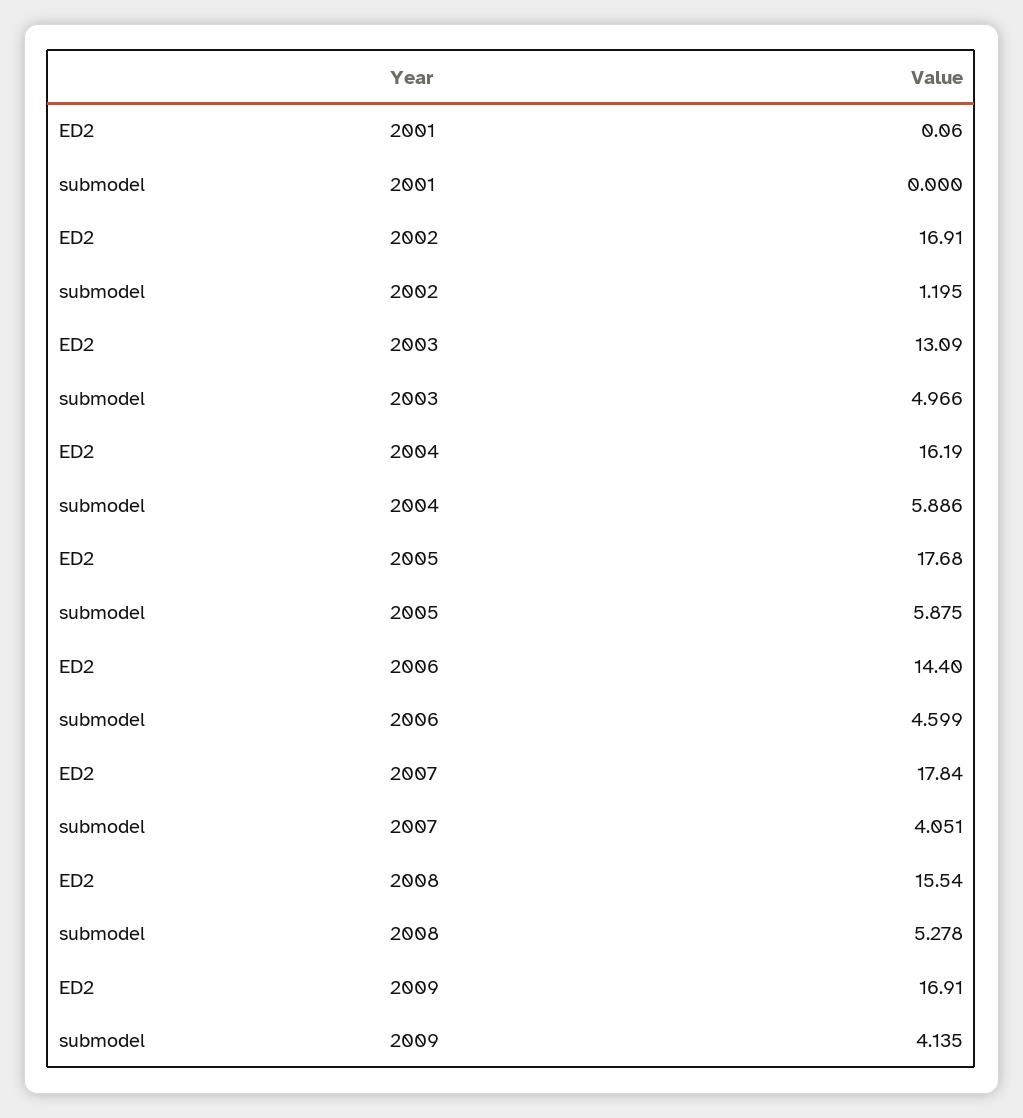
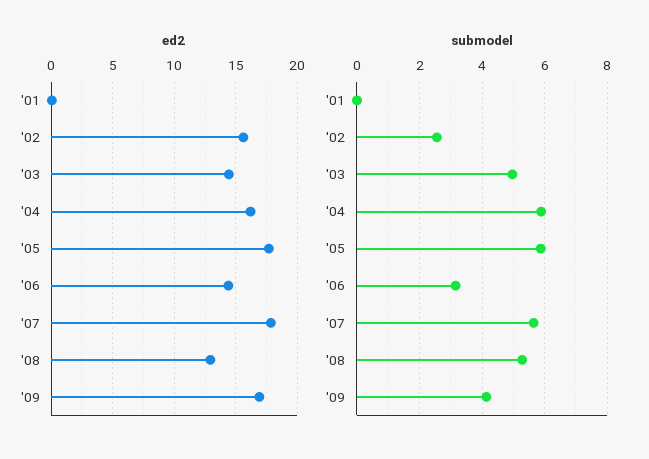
ED2, 2002: 16.91 -> 15.5
submodel, 2002: 1.195 -> 2.6
ED2, 2003: 13.09 -> 14.5
submodel, 2006: 4.599 -> 3.2
submodel, 2007: 4.051 -> 5.6
ED2, 2008: 15.54 -> 13

